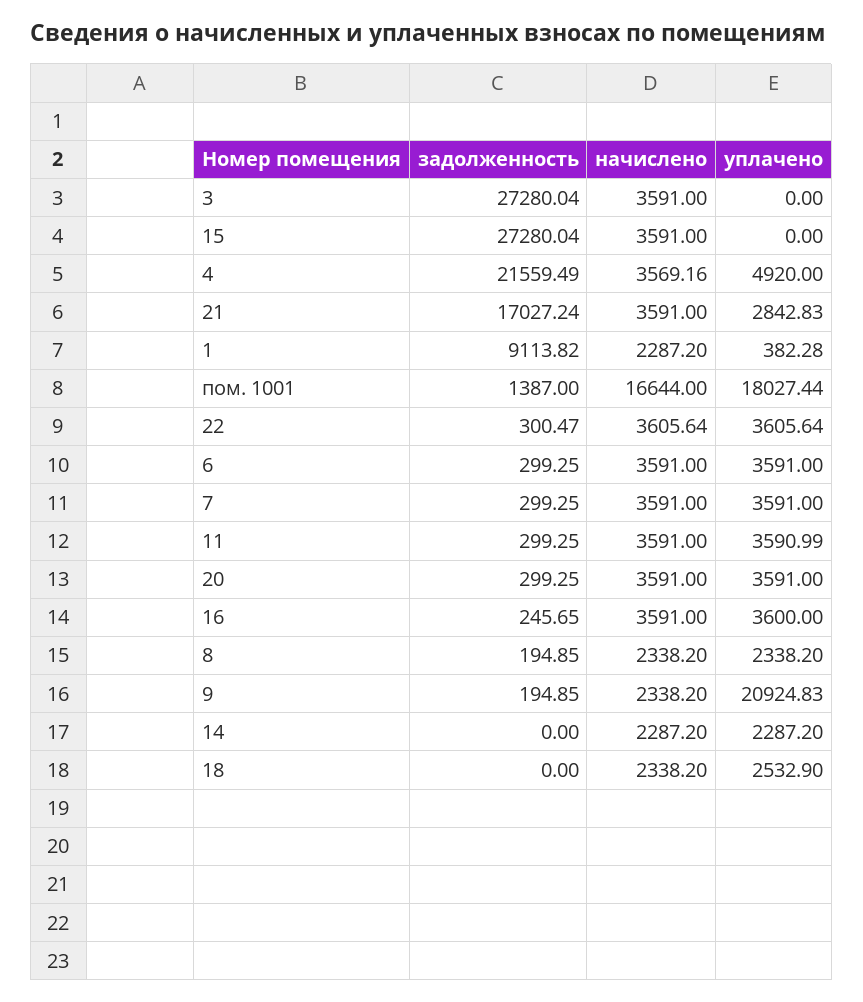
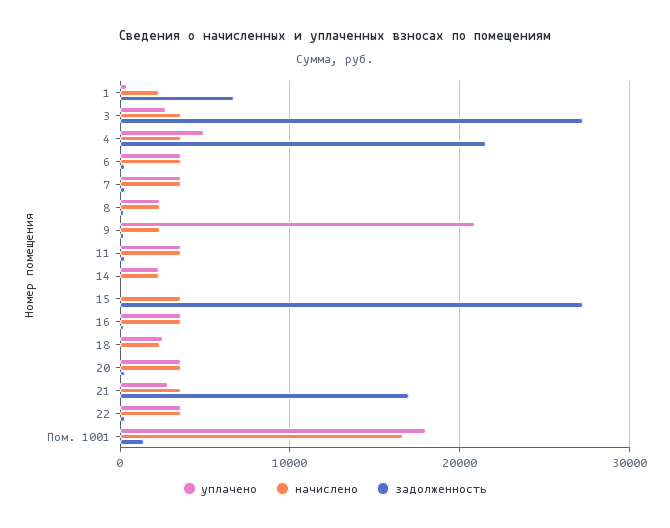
уплачено, 3: 0 -> 3000
задолженность, 1: 9113.82 -> 7000

